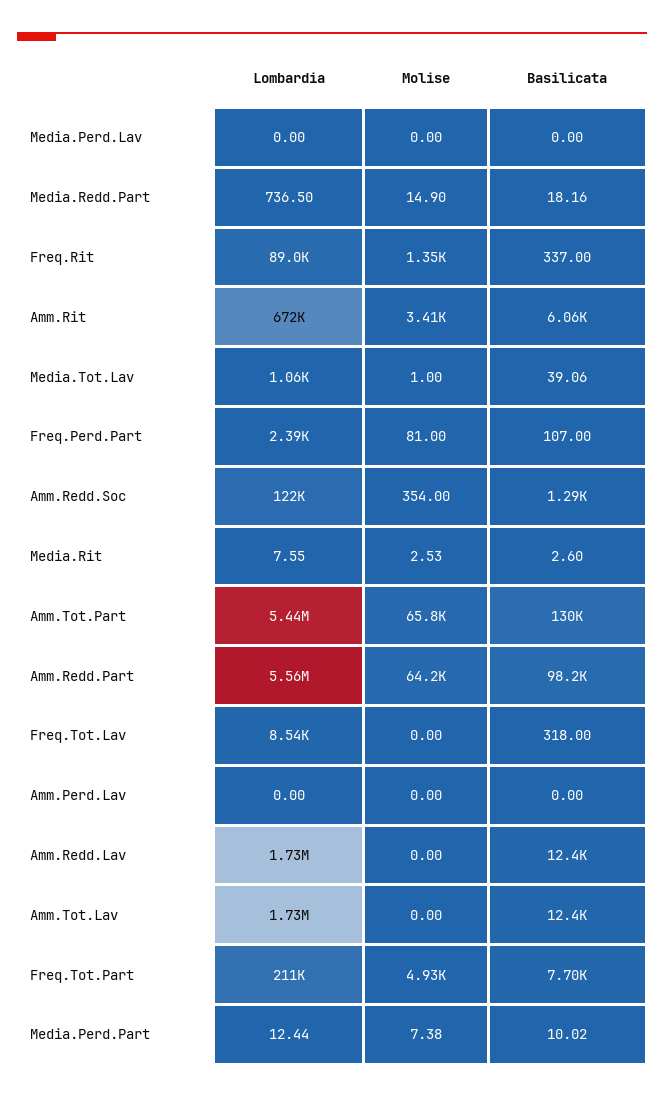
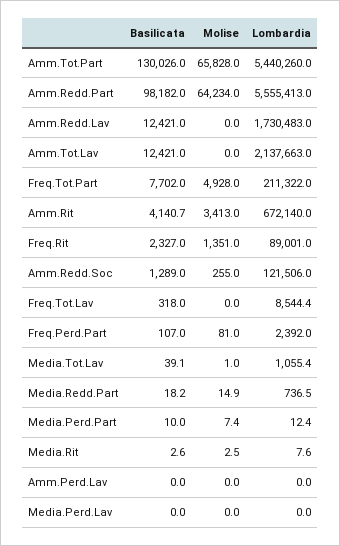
Basilicata, Freq.Rit: 337 -> 2327
Basilicata, Amm.Rit: 6060 -> 4140.7
Molise, Amm.Redd.Soc: 354 -> 255
Lombardia, Amm.Tot.Lav: 1730000 -> 2137663

